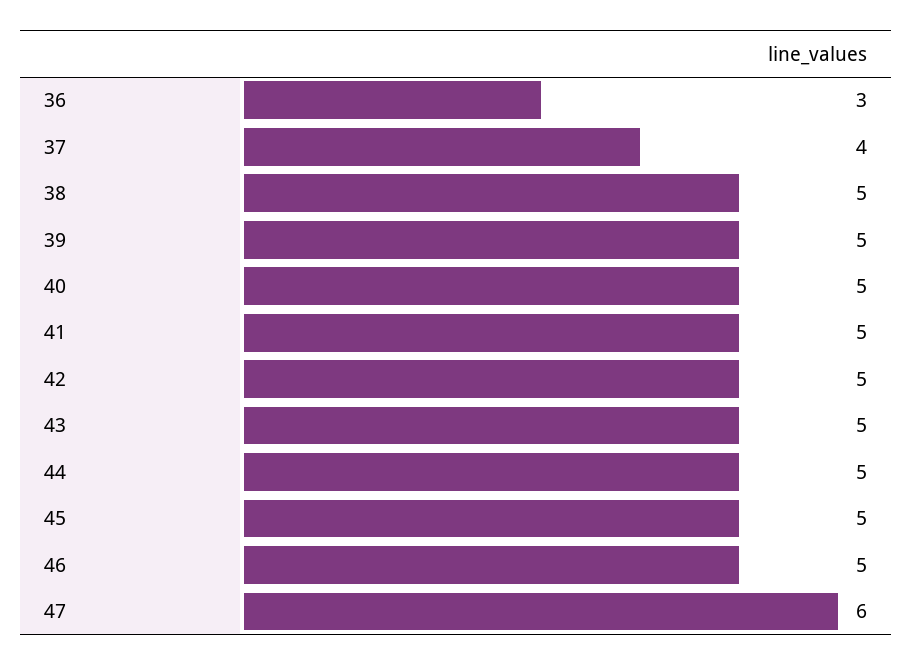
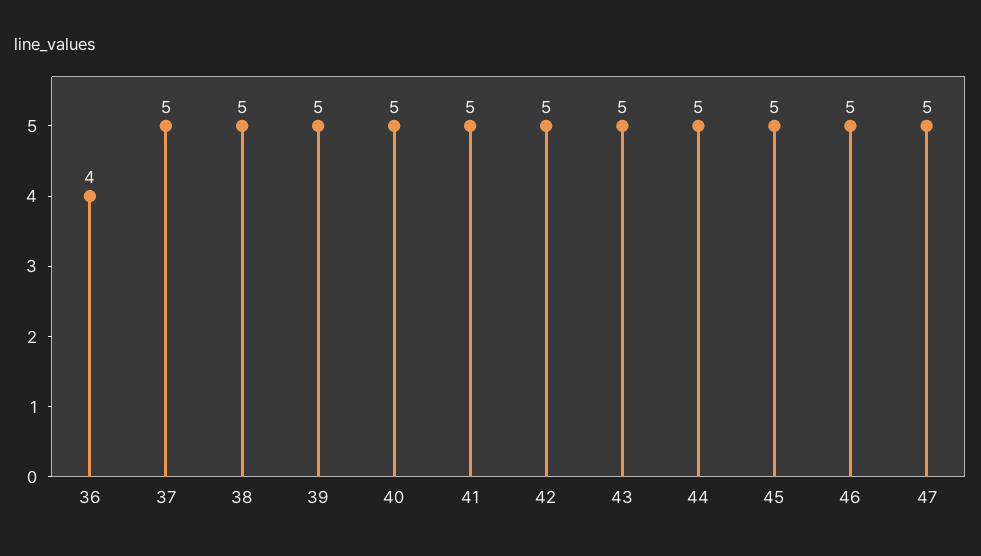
36: 3 -> 4
37: 4 -> 5
47: 6 -> 5

